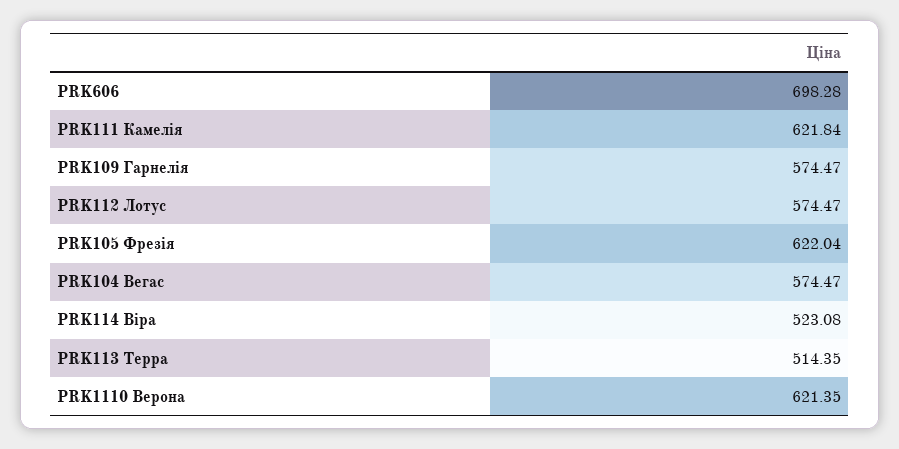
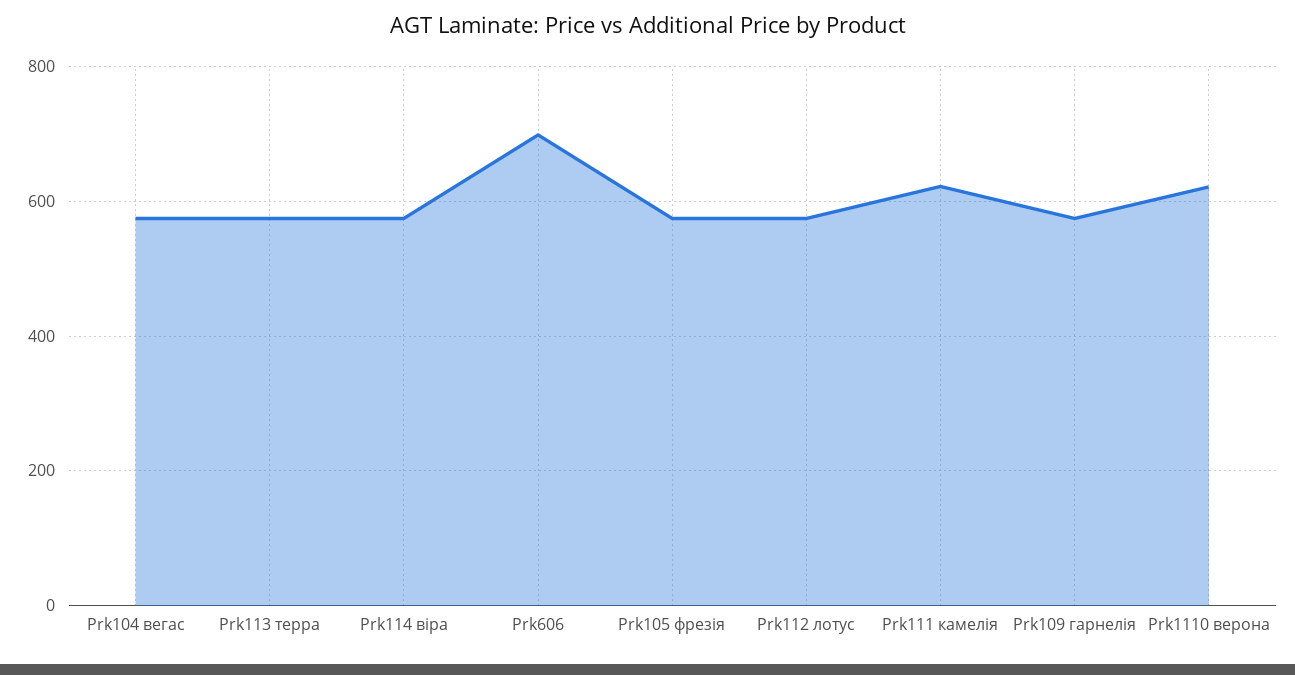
PRK105 Фрезія: 622.04 -> 580
PRK114 Віра: 523.08 -> 580
PRK113 Терра: 514.35 -> 580

